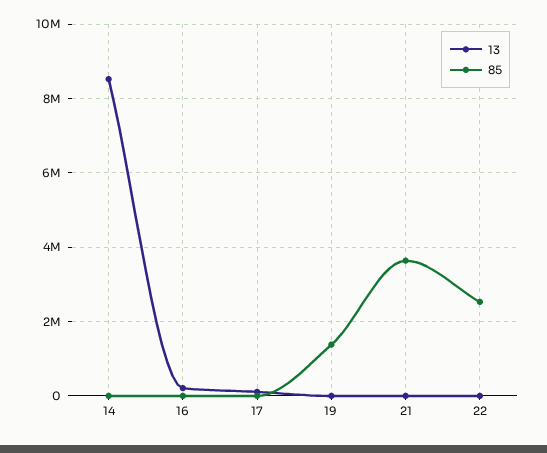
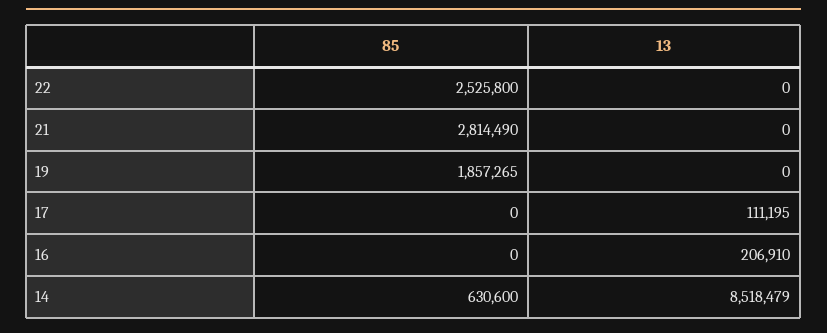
85, 14: 0 -> 630600
85, 19: 1400000 -> 1857265
85, 21: 3600000 -> 2814490

